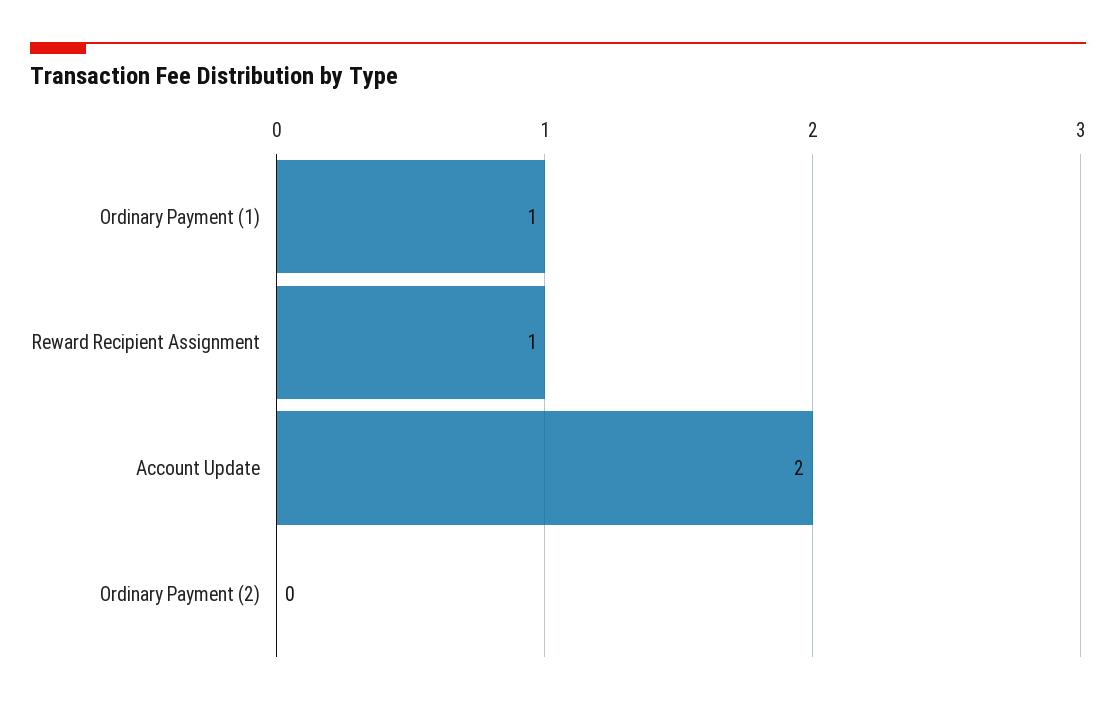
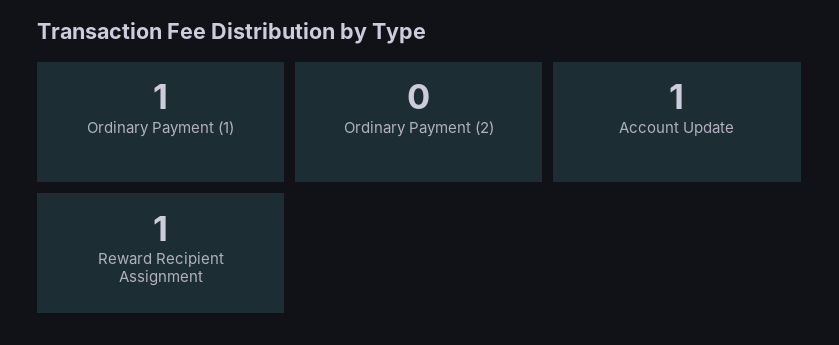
Account Update: 2 -> 1

